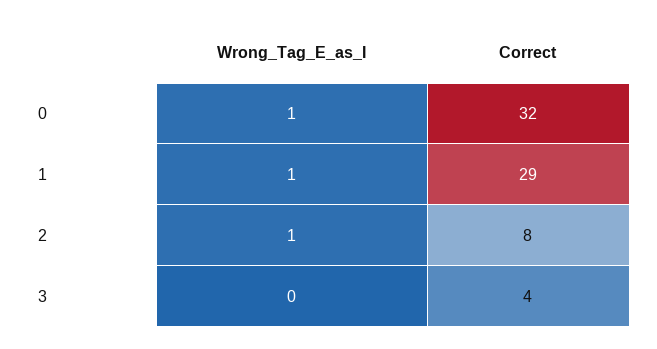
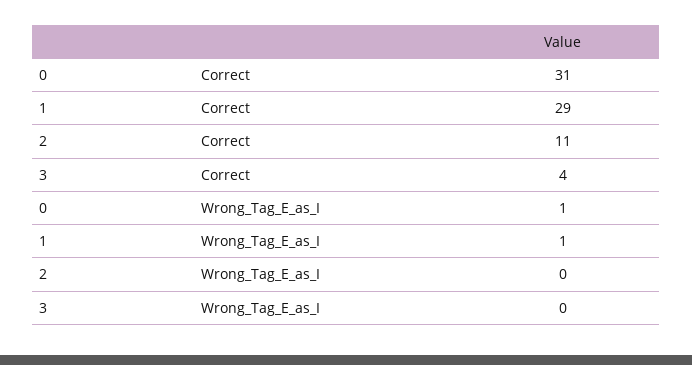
Correct, 0: 32 -> 31
Wrong_Tag_E_as_I, 2: 1 -> 0
Correct, 2: 8 -> 11

